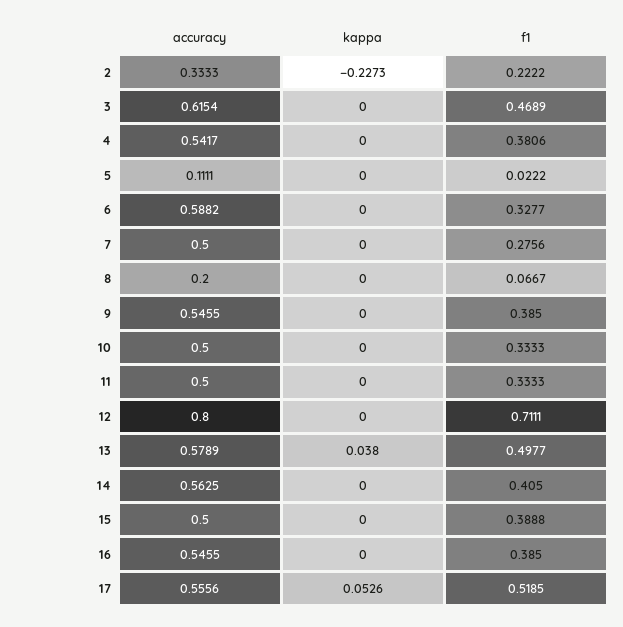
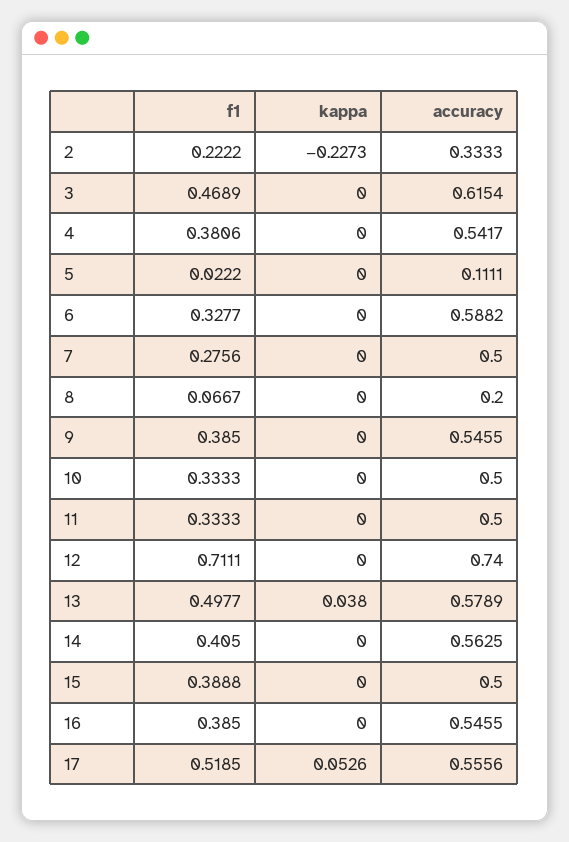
accuracy, 12: 0.8 -> 0.74

